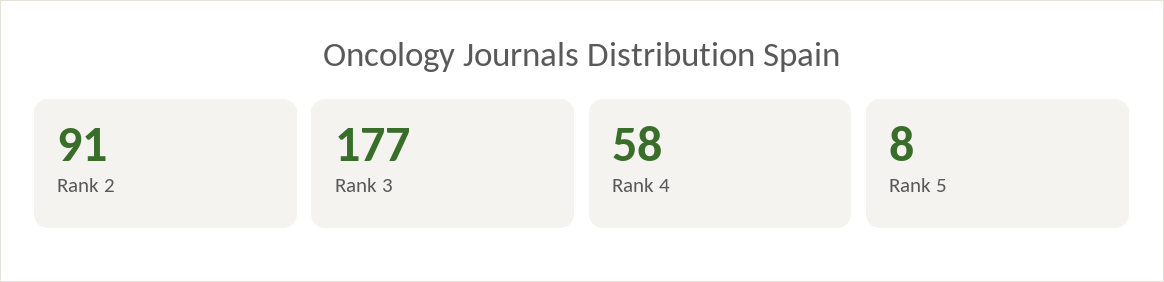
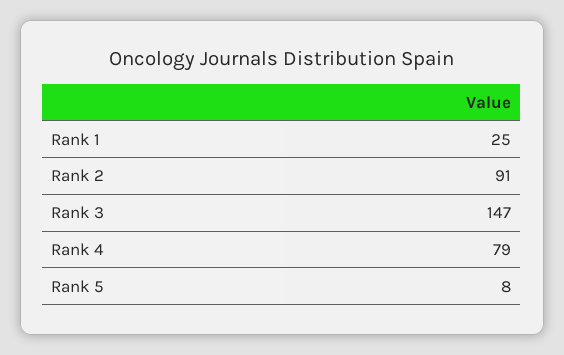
Rank 3: 177 -> 147
Rank 4: 58 -> 79
Rank 1: none -> 25

